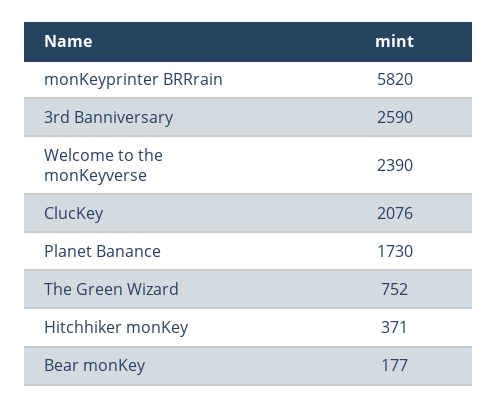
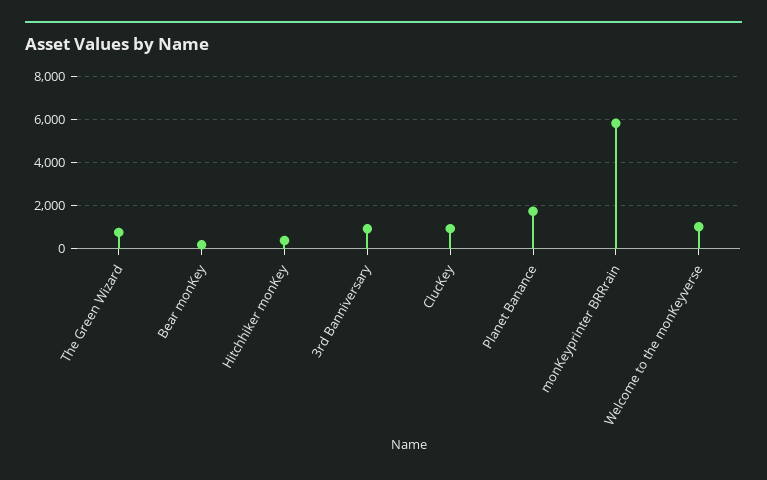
3rd Banniversary: 2590 -> 1000
Welcome to the monKeyverse: 2390 -> 1000
ClucKey: 2076 -> 1000

